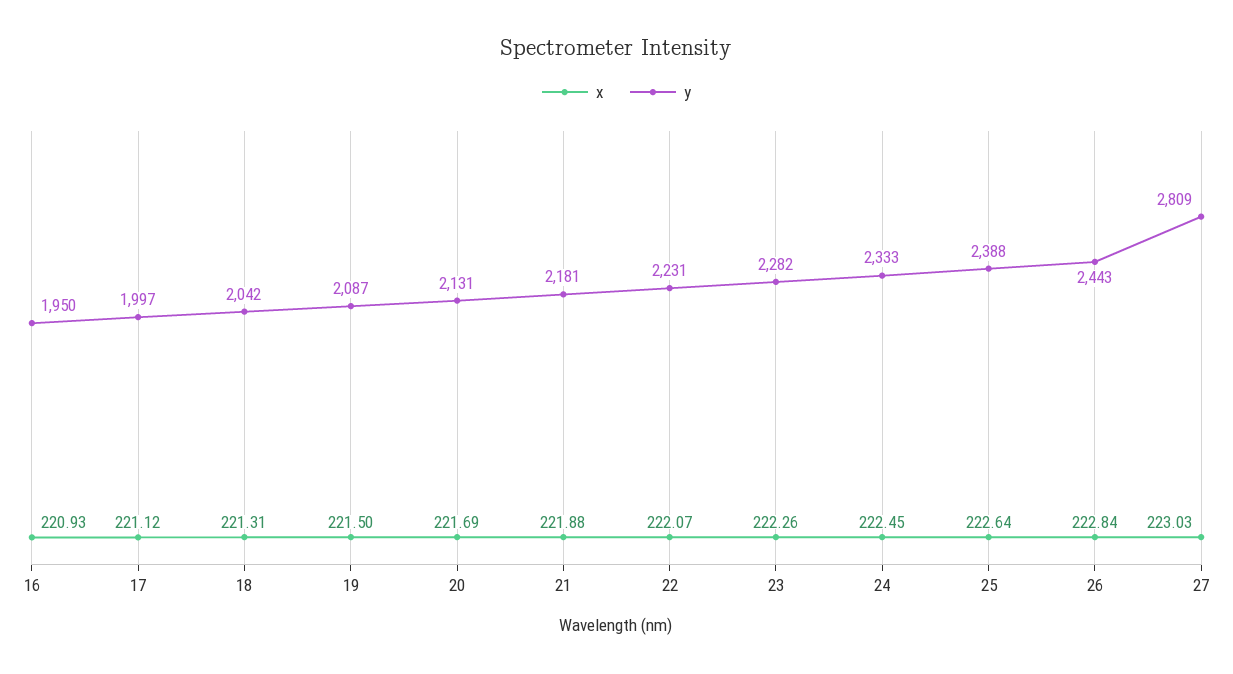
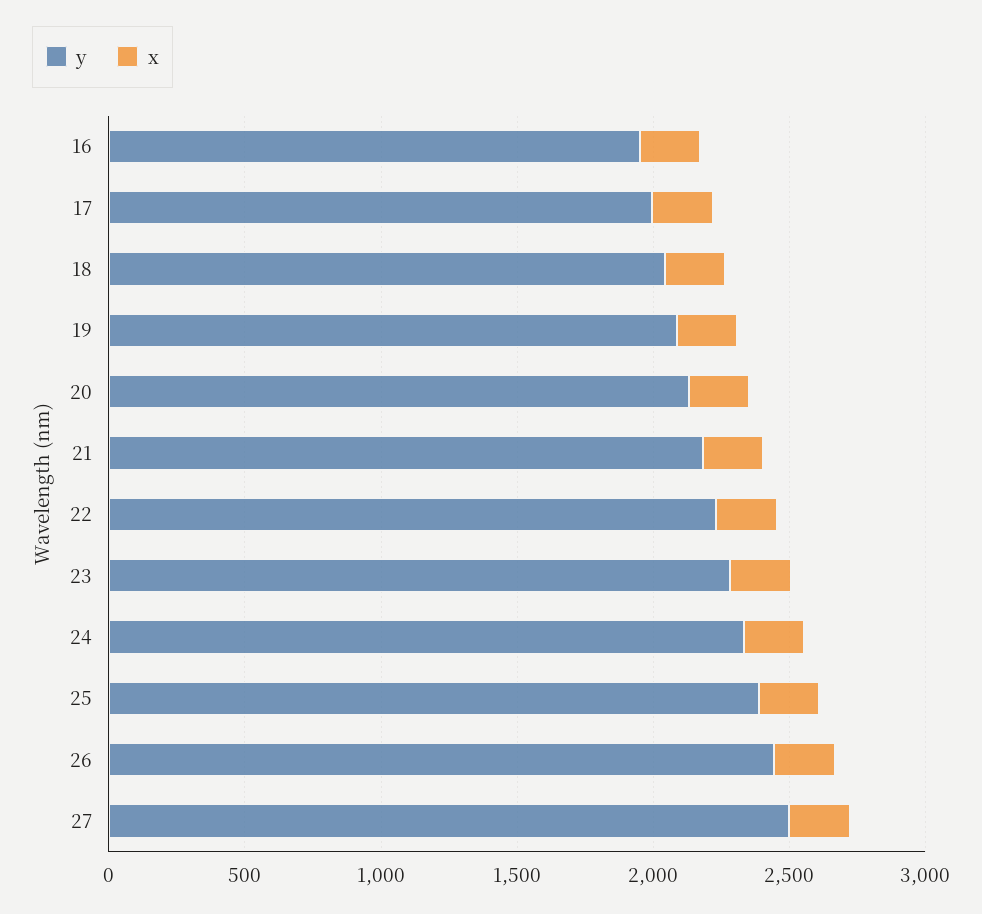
y, 27: 2809 -> 2500

